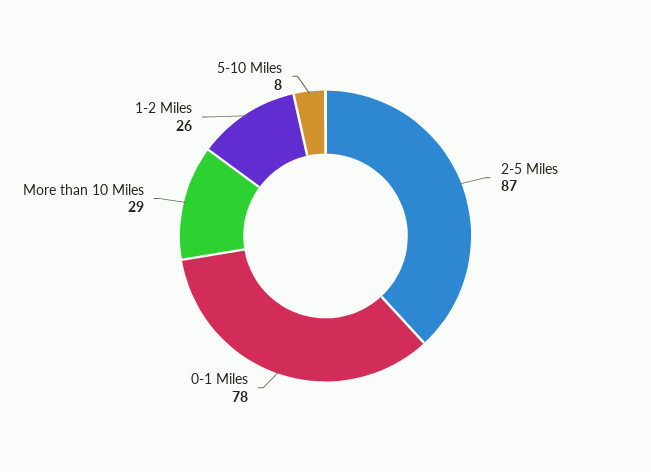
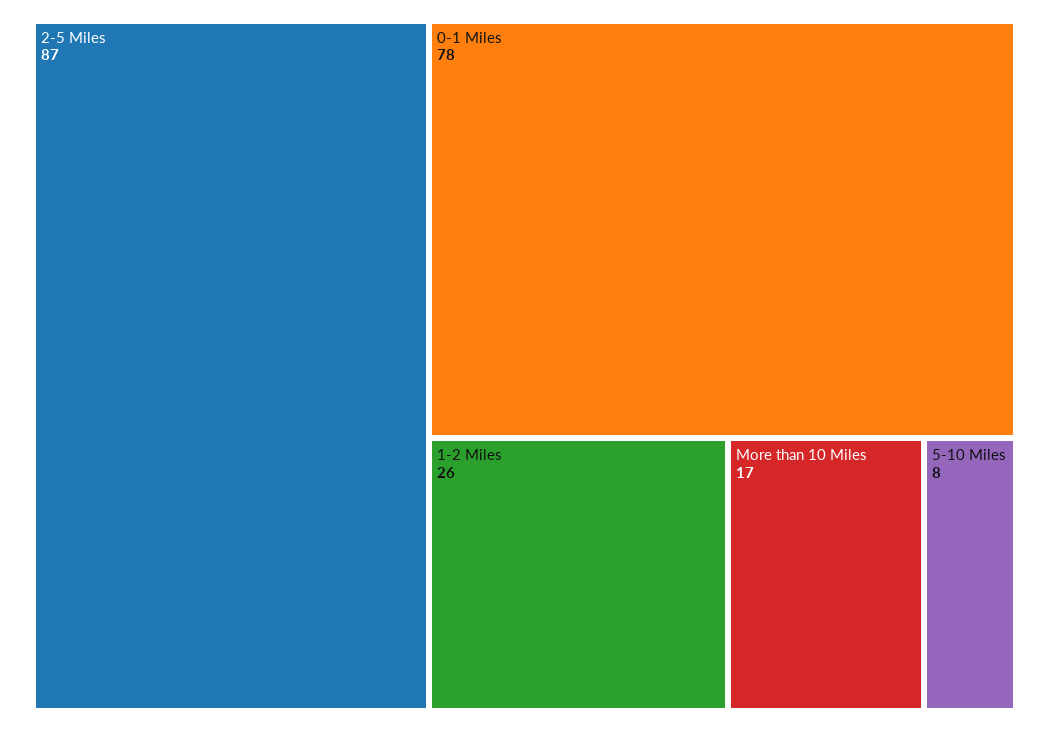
More than 10 Miles: 29 -> 17

